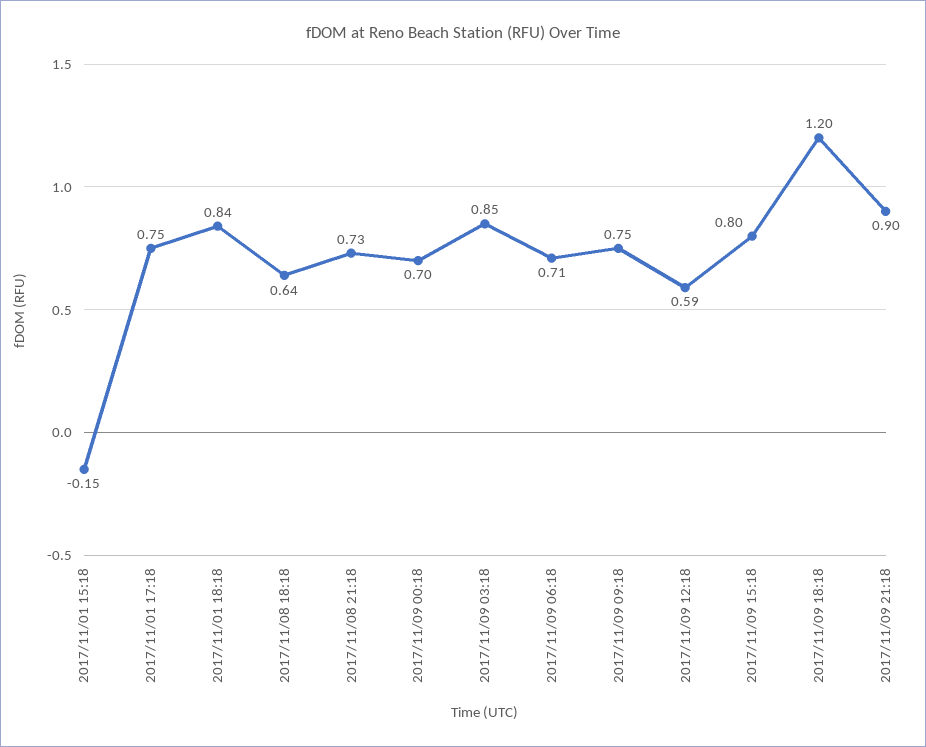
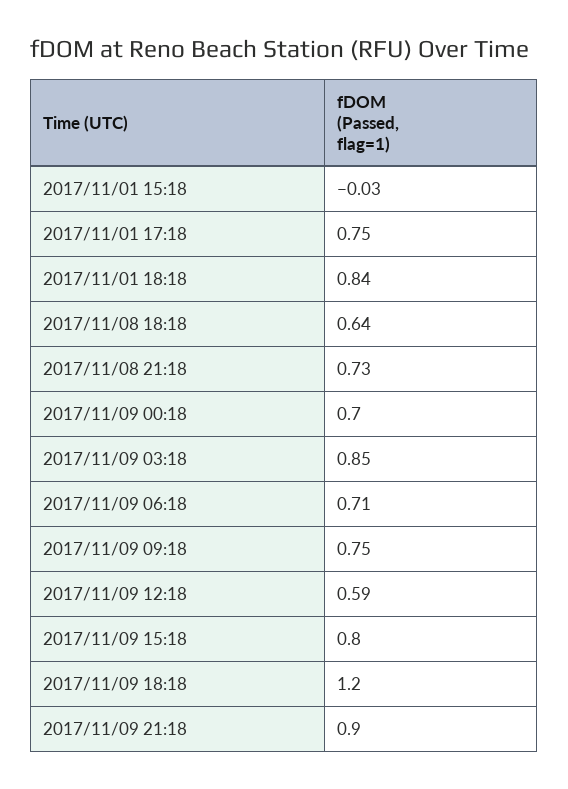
2017/11/01 15:18: -0.15 -> -0.03

